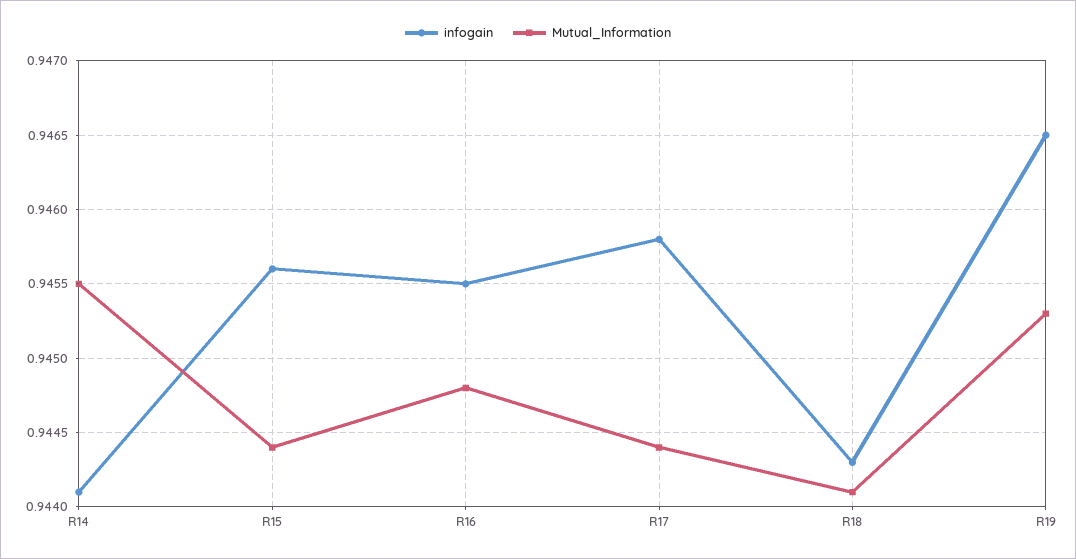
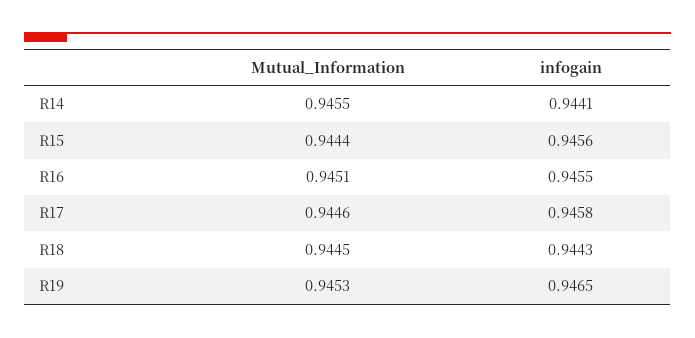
Mutual_Information, R16: 0.9448 -> 0.9451
Mutual_Information, R17: 0.9444 -> 0.9446
Mutual_Information, R18: 0.9441 -> 0.9445

